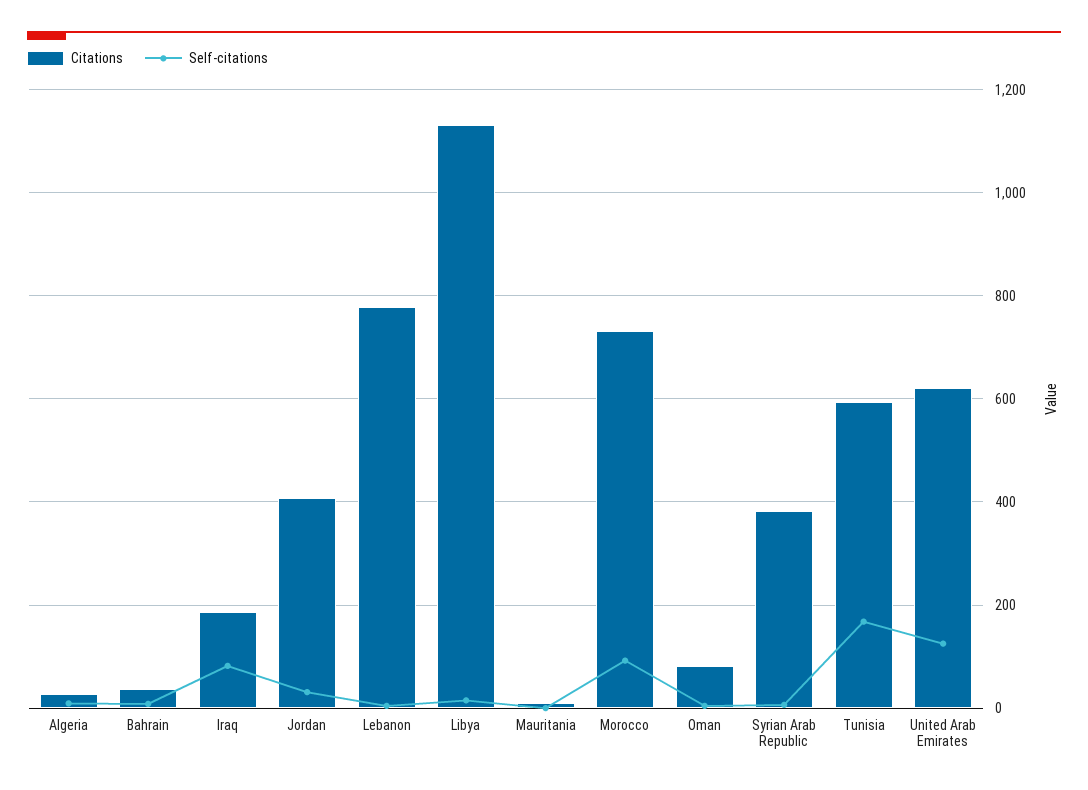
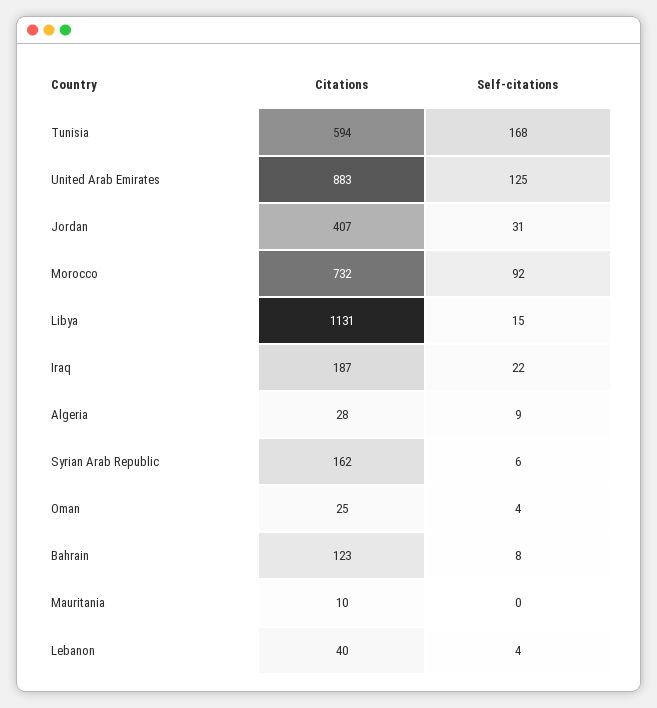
Citations, Bahrain: 40 -> 123
Self-citations, Iraq: 80 -> 22
Citations, Lebanon: 780 -> 40
Citations, Oman: 80 -> 25
Citations, Syrian Arab Republic: 380 -> 162
Citations, United Arab Emirates: 620 -> 883

